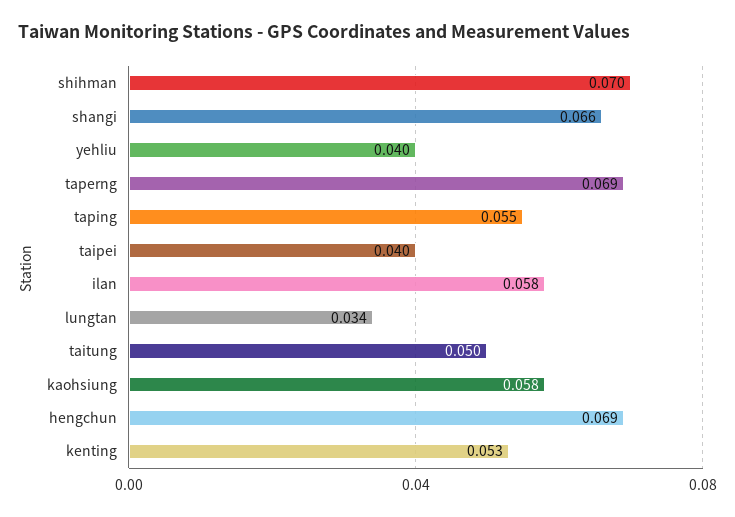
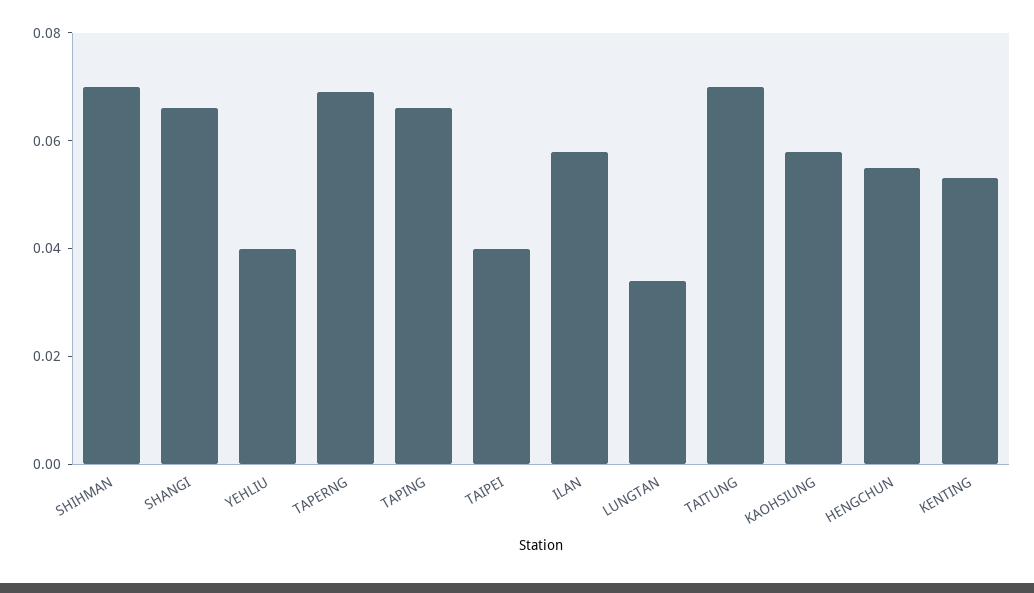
taping: 0.055 -> 0.065
taitung: 0.05 -> 0.07
hengchun: 0.069 -> 0.055

